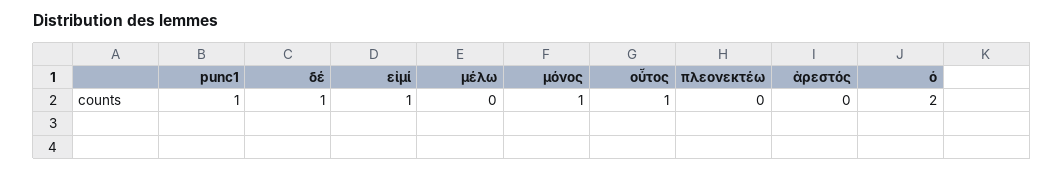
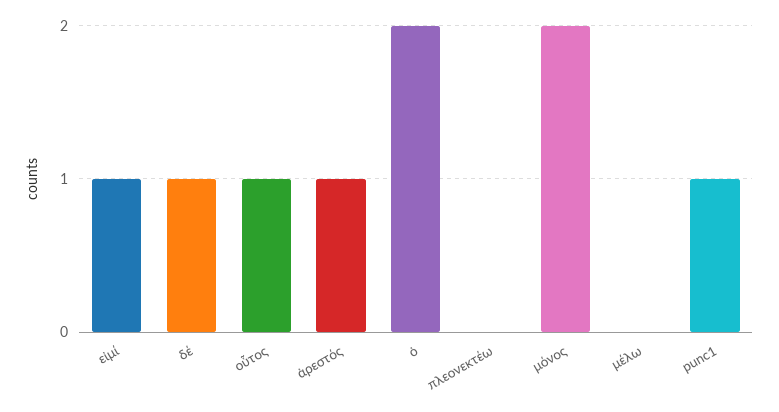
μόνος: 1 -> 2
ἀρεστός: 0 -> 1

